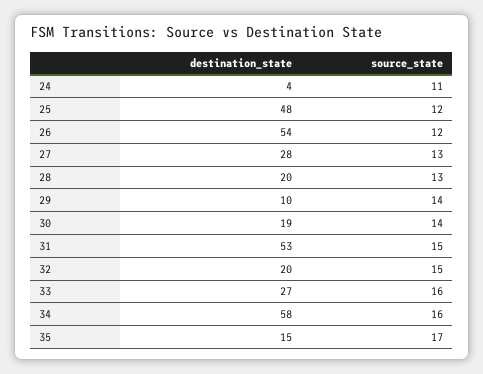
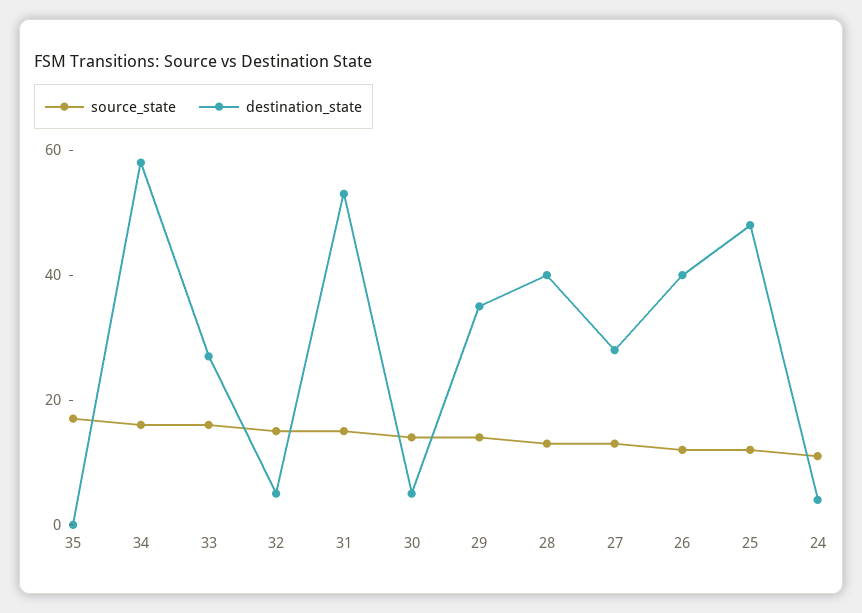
destination_state, 26: 54 -> 40
destination_state, 28: 20 -> 40
destination_state, 29: 10 -> 35
destination_state, 30: 19 -> 5
destination_state, 32: 20 -> 5
destination_state, 35: 15 -> 0

